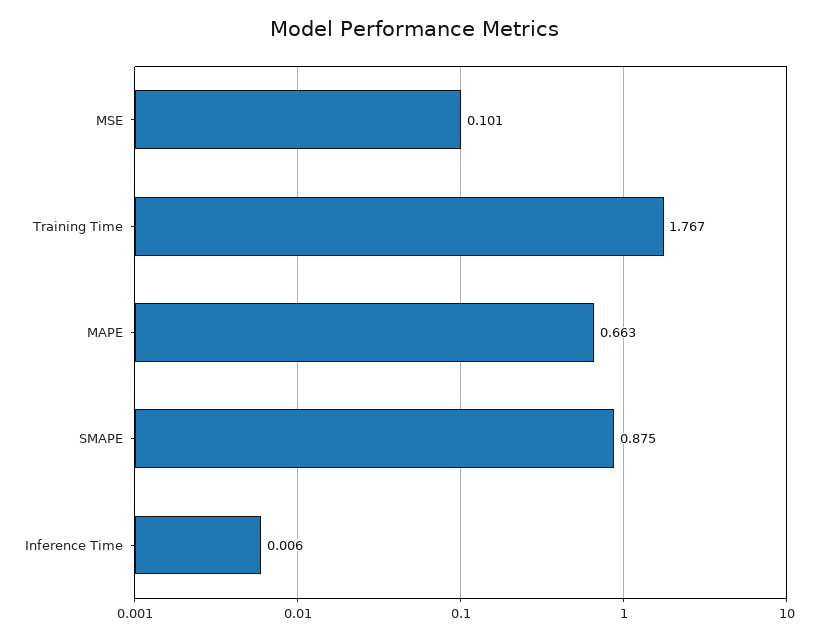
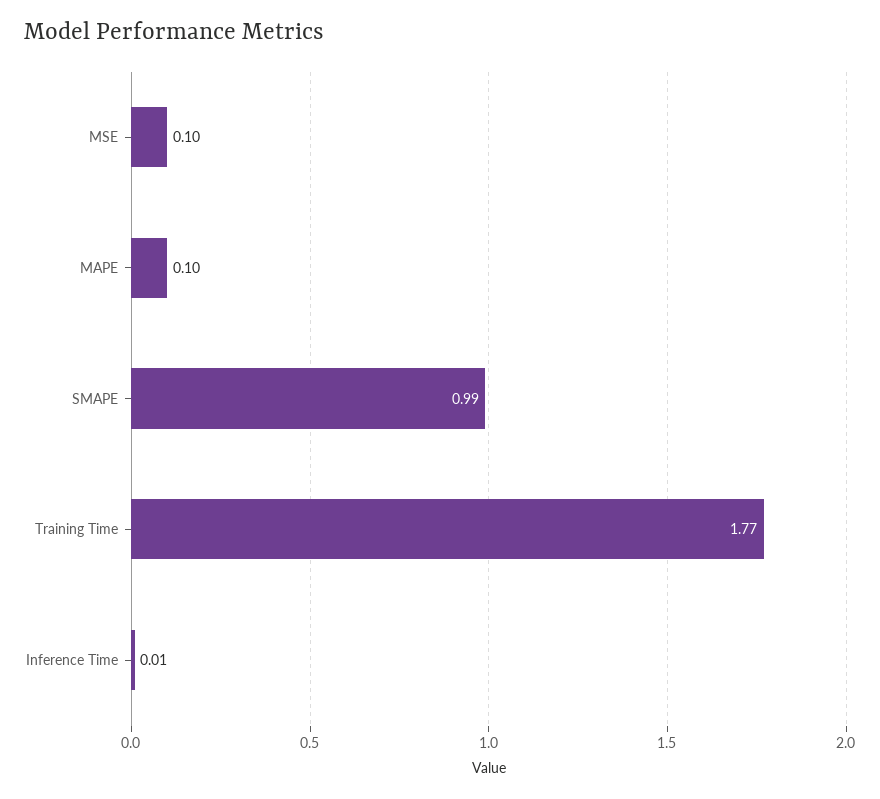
MAPE: 0.663 -> 0.1
SMAPE: 0.875 -> 0.99

